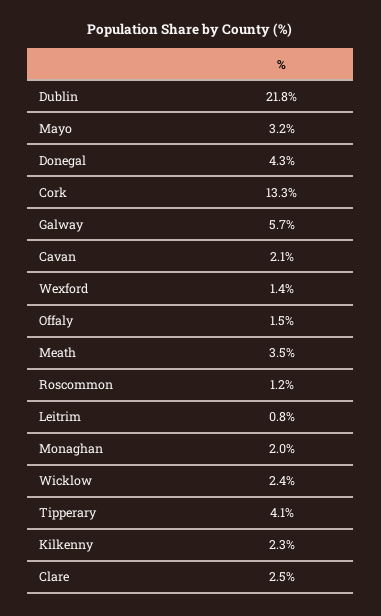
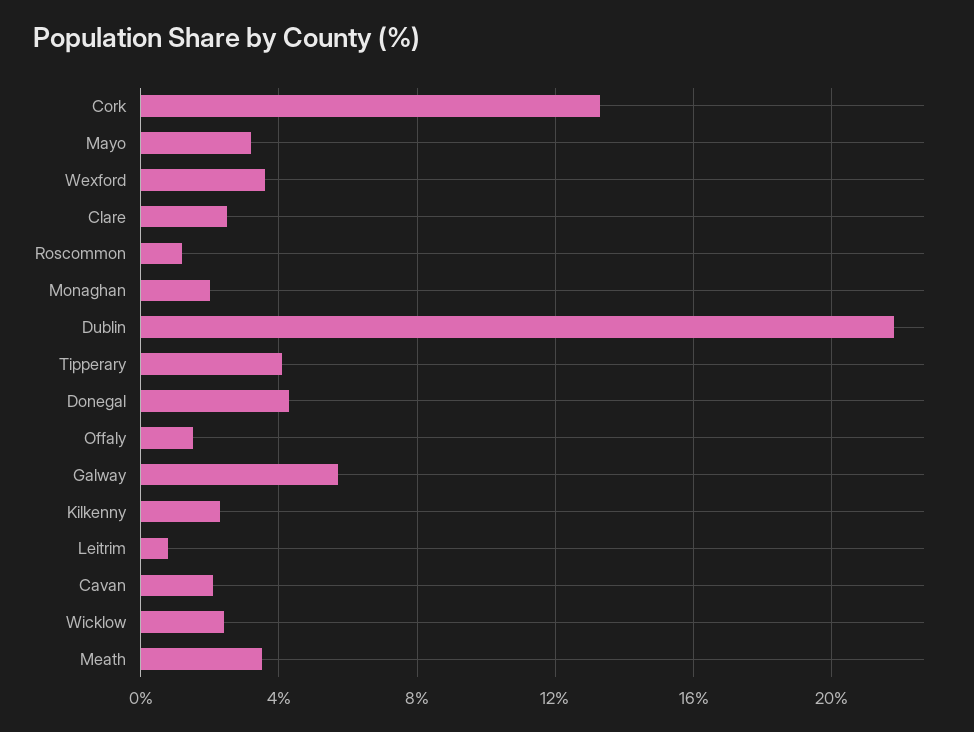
Wexford: 1.4 -> 3.5

